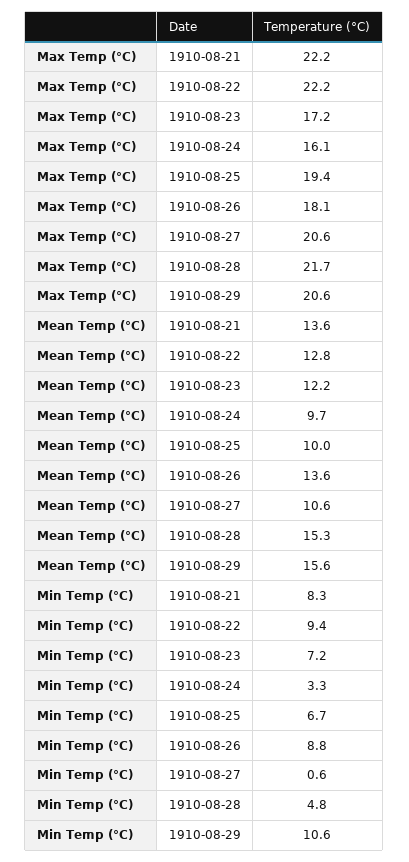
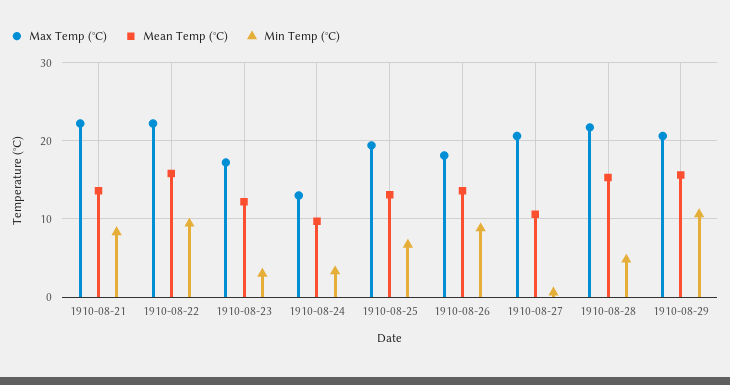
Max Temp (°C), 1910-08-24: 16.1 -> 13
Mean Temp (°C), 1910-08-22: 12.8 -> 16
Mean Temp (°C), 1910-08-25: 10 -> 13
Min Temp (°C), 1910-08-23: 7.2 -> 3

